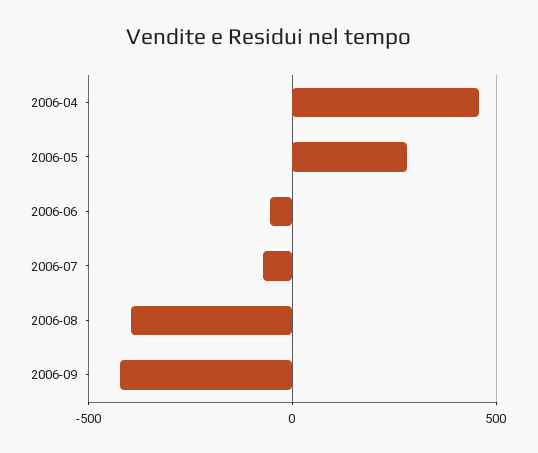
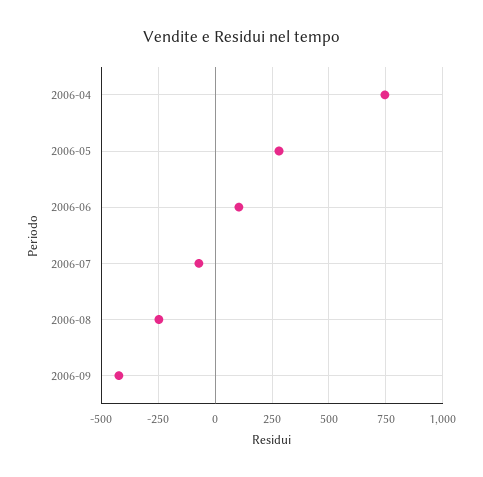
2006-04: 450 -> 750
2006-06: -50 -> 100
2006-08: -400 -> -250

